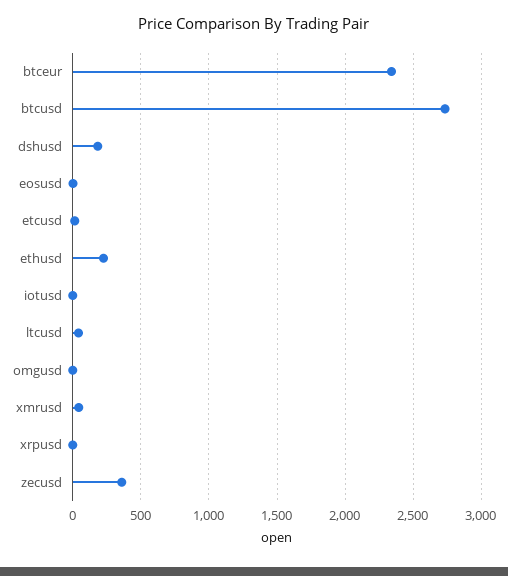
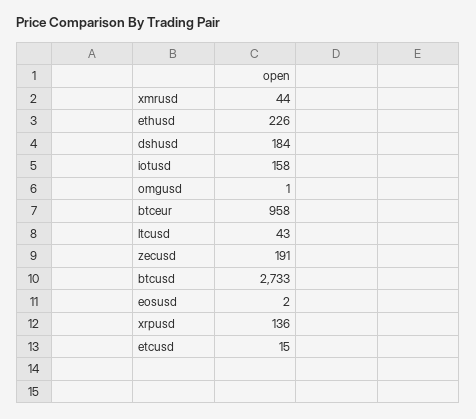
btceur: 2350 -> 958
iotusd: 0 -> 158
xrpusd: 0 -> 136
zecusd: 350 -> 191

